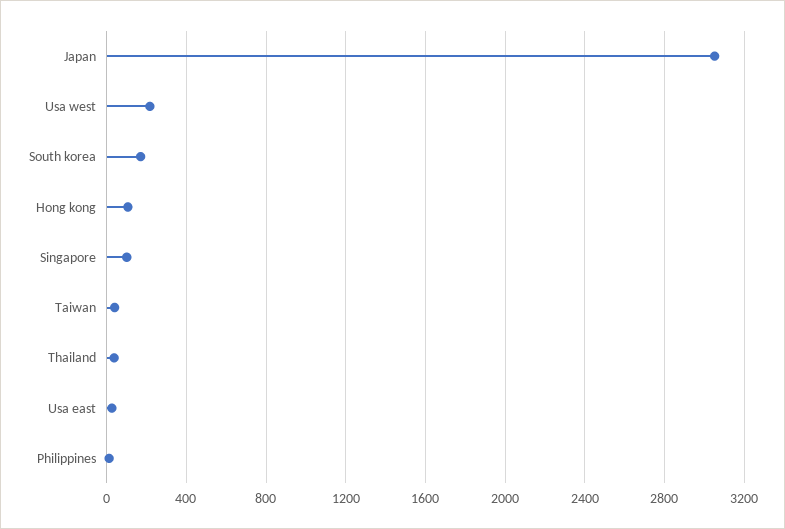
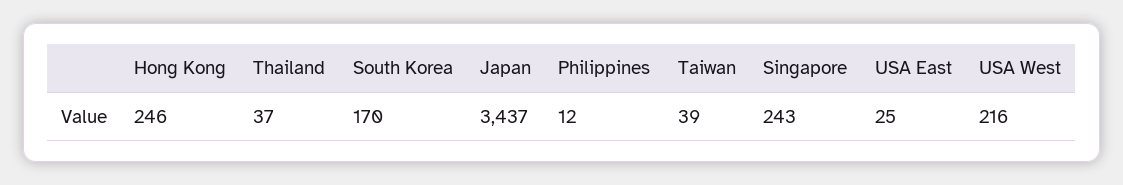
Japan: 3050 -> 3437
Hong kong: 100 -> 246
Singapore: 100 -> 243

